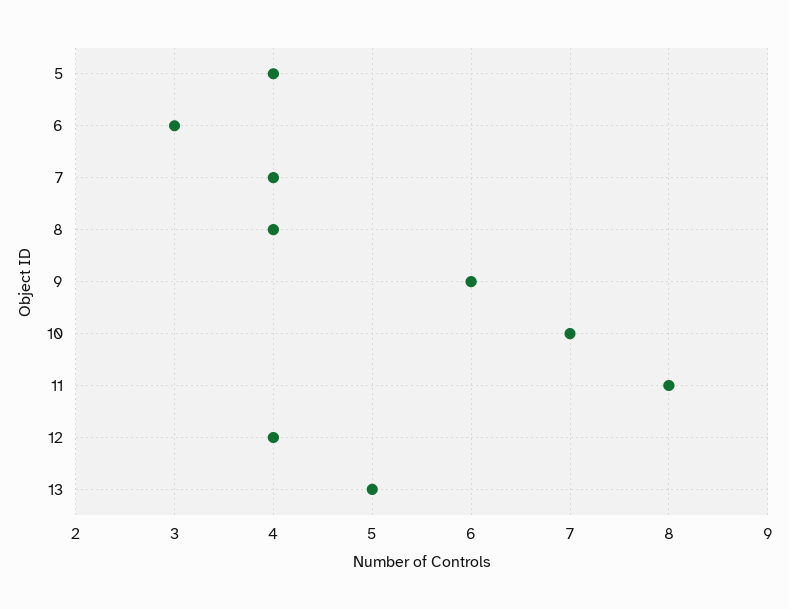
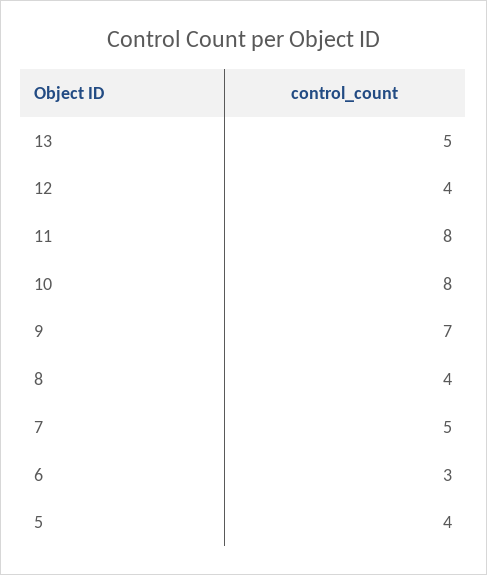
7: 4 -> 5
9: 6 -> 7
10: 7 -> 8

